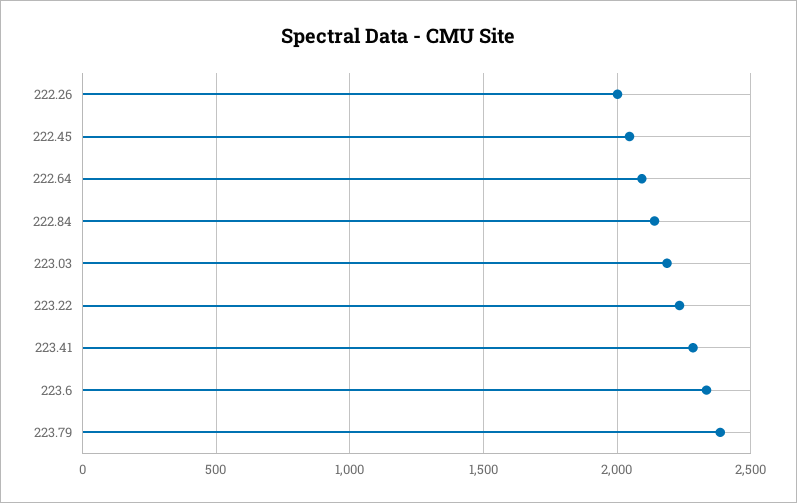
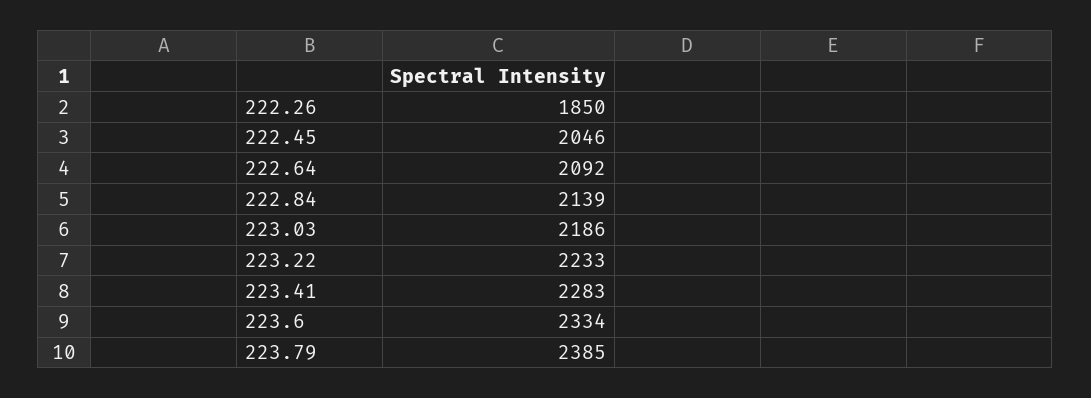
222.26: 2000 -> 1850

